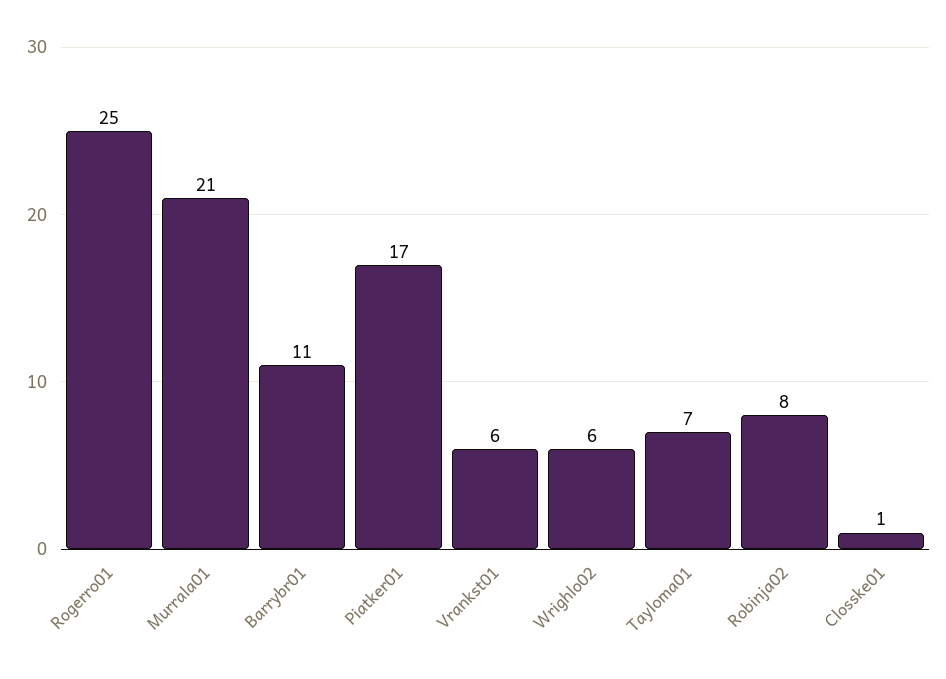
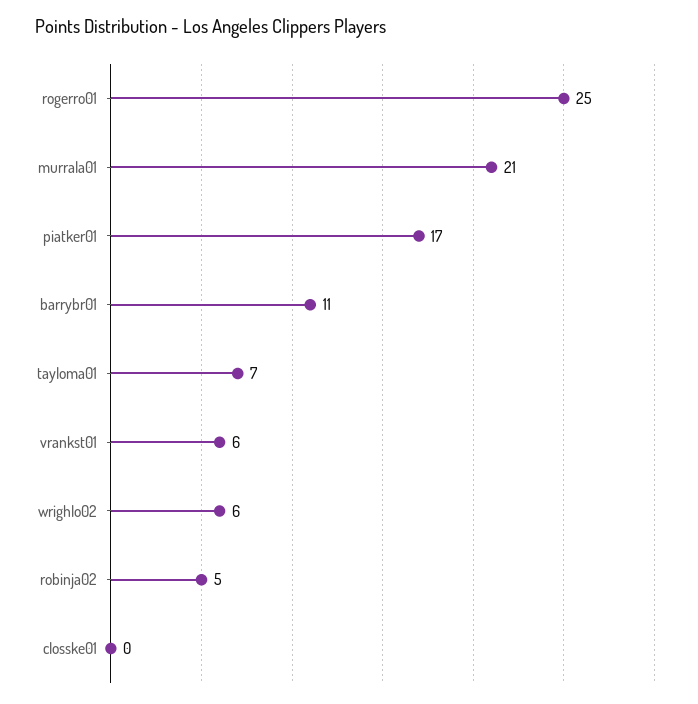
Robinja02: 8 -> 5
Closske01: 1 -> 0

